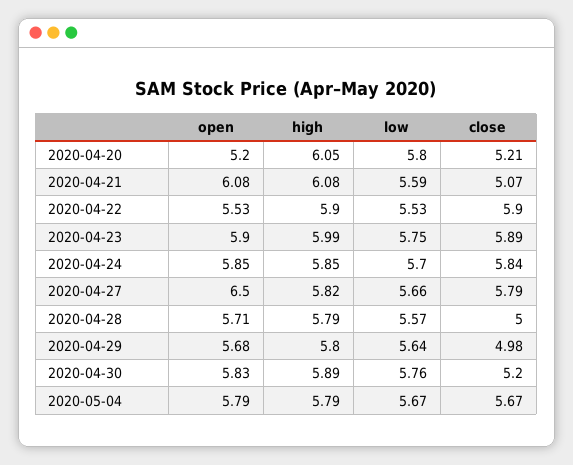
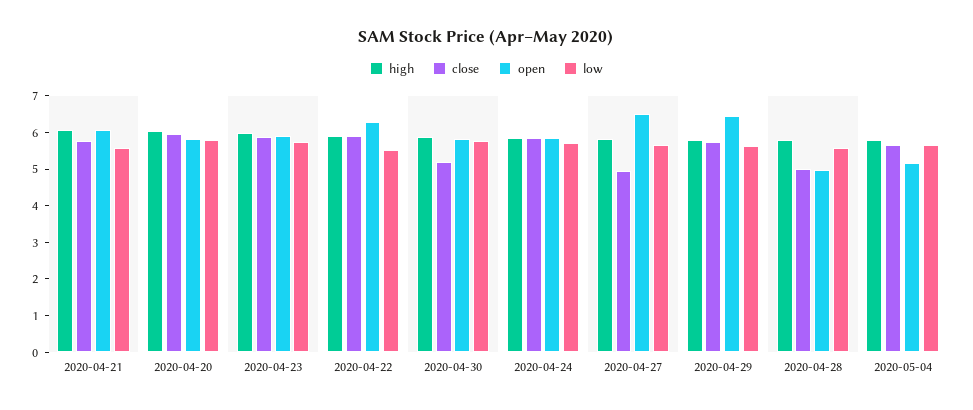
open, 2020-04-20: 5.2 -> 5.75
close, 2020-04-20: 5.21 -> 6
close, 2020-04-21: 5.07 -> 5.75
open, 2020-04-22: 5.53 -> 6.25
close, 2020-04-27: 5.79 -> 5
open, 2020-04-28: 5.71 -> 5
open, 2020-04-29: 5.68 -> 6.5
close, 2020-04-29: 4.98 -> 5.75
open, 2020-05-04: 5.79 -> 5.25

